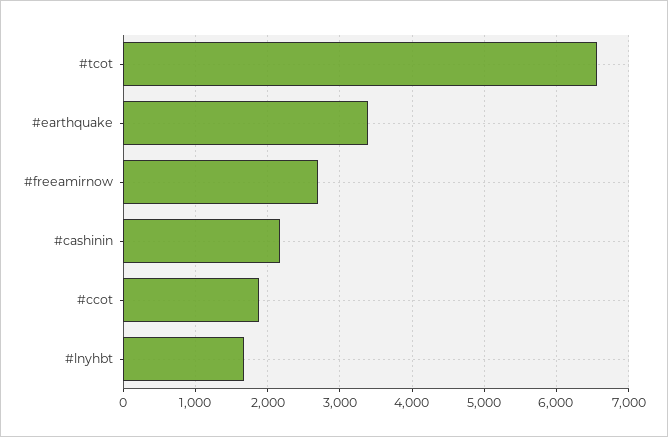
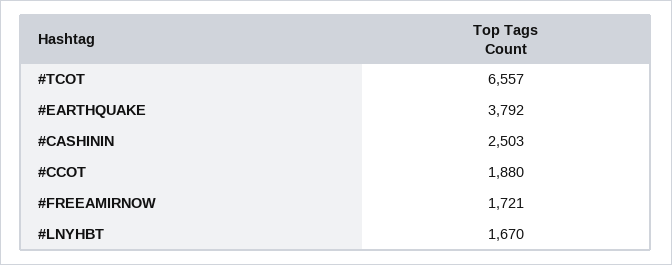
#earthquake: 3400 -> 3792
#freeamirnow: 2700 -> 1721
#cashinin: 2200 -> 2503

